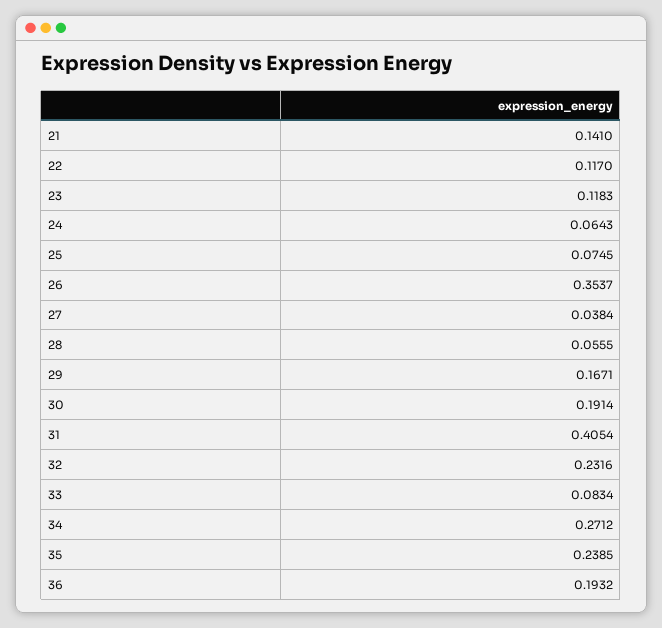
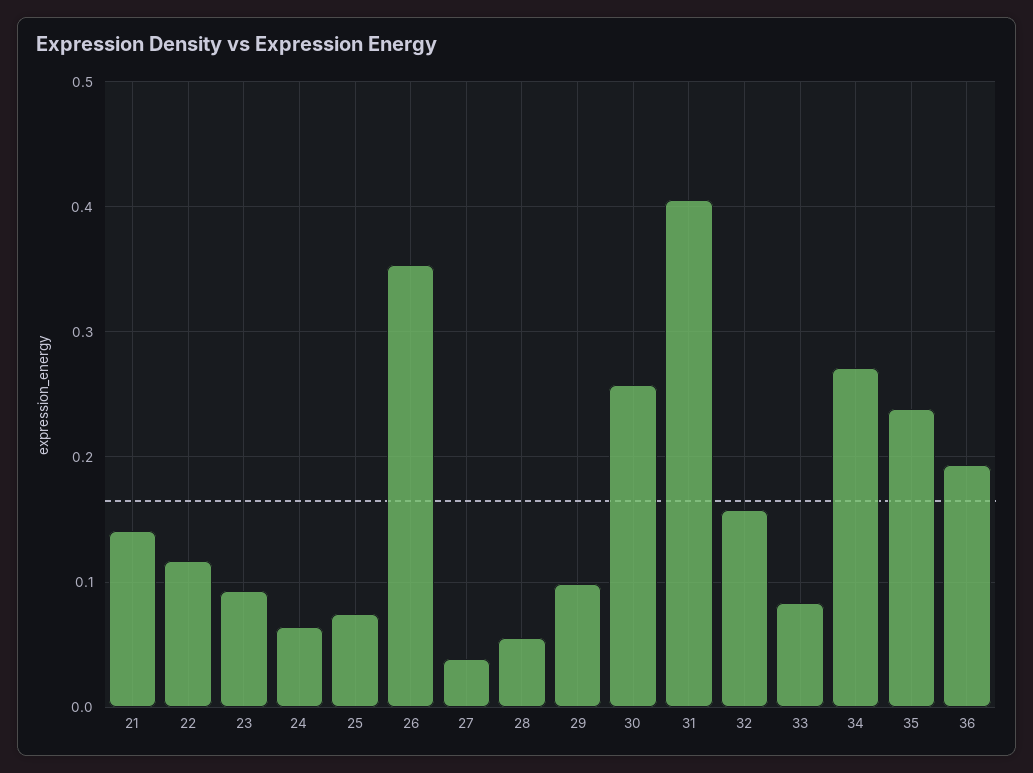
23: 0.1183 -> 0.09
29: 0.1671 -> 0.1
30: 0.1914 -> 0.26
32: 0.2316 -> 0.16

